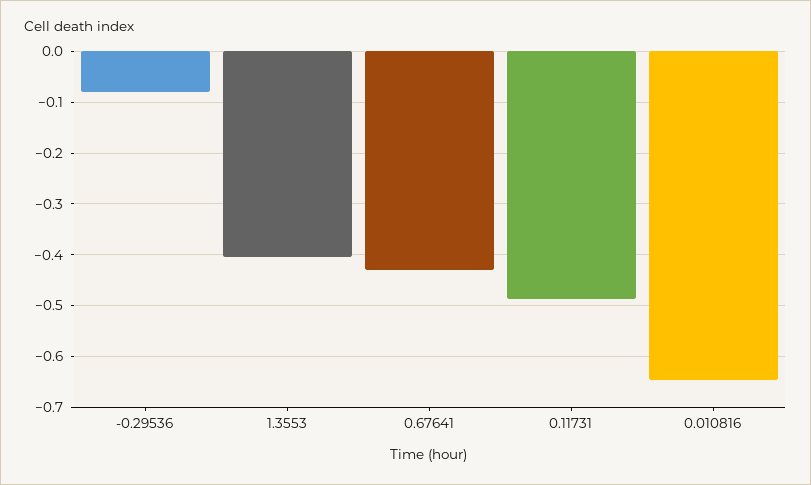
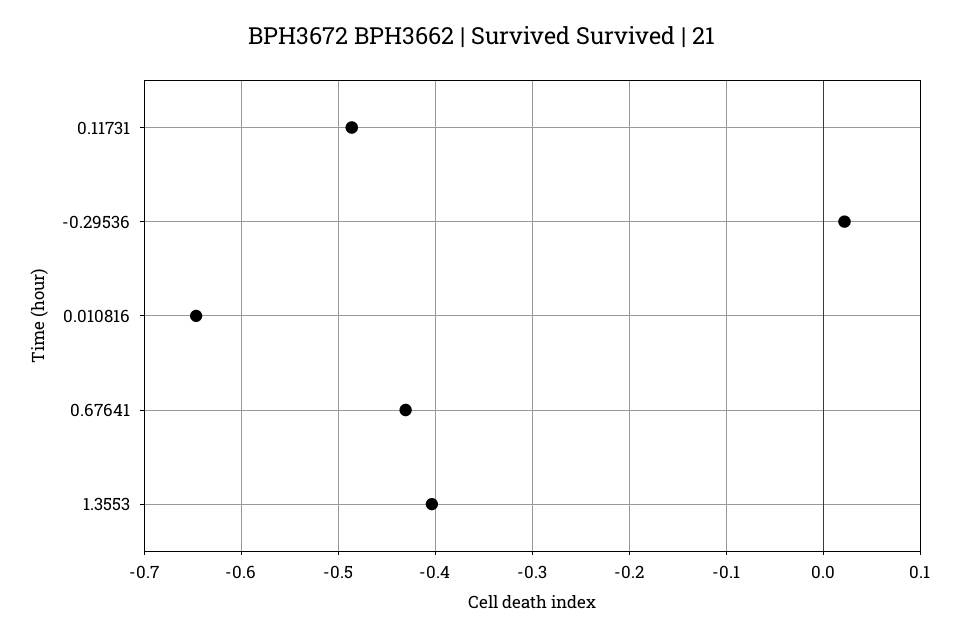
-0.29536: -0.08 -> 0.02

